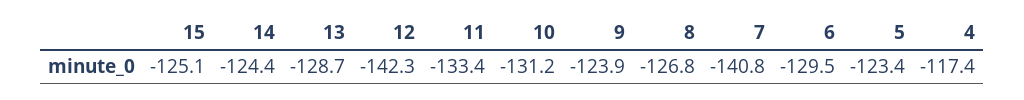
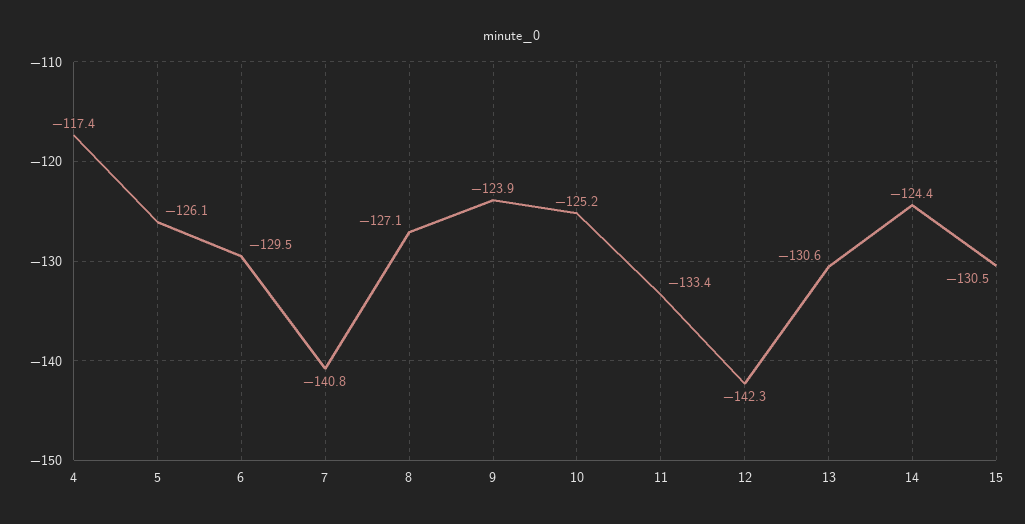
15: -125.1 -> -130.5
13: -128.7 -> -130.6
10: -131.2 -> -125.2
8: -126.8 -> -127.1
5: -123.4 -> -126.1

